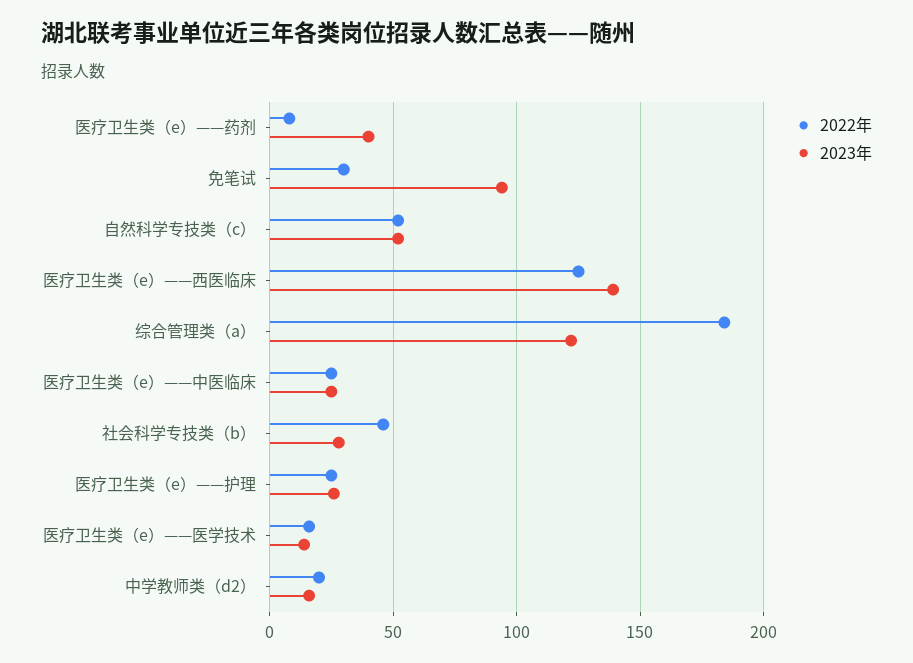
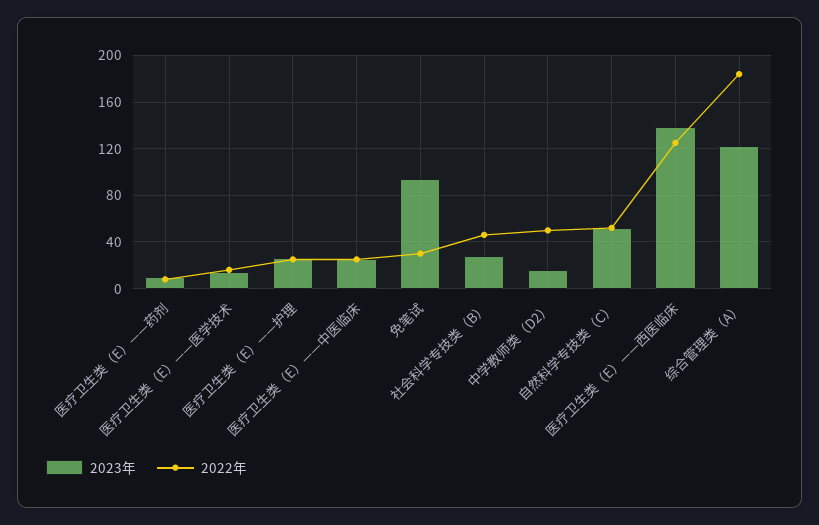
2023年, 医疗卫生类（e）——药剂: 40 -> 10
2022年, 中学教师类（d2）: 20 -> 50

